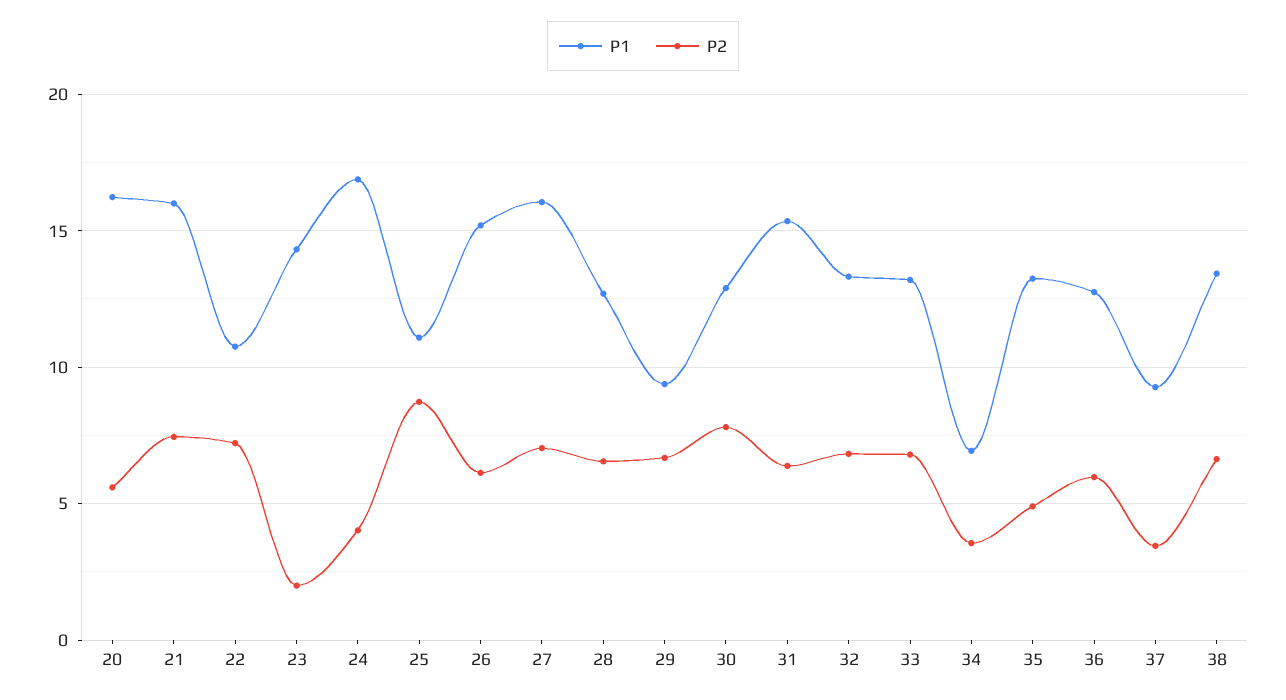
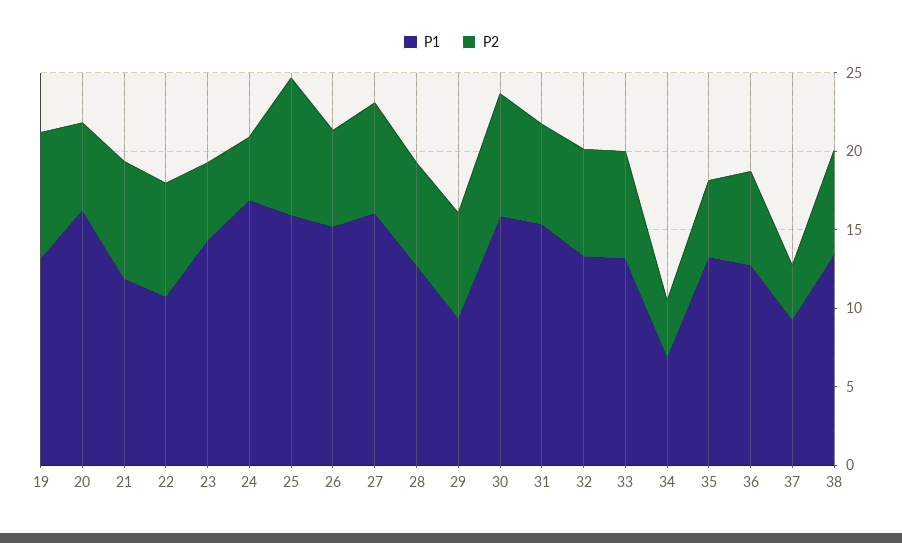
P1, 21: 16 -> 12
P2, 23: 2 -> 5
P1, 25: 11 -> 16
P1, 30: 13 -> 16
P1, 19: none -> 13
P2, 19: none -> 8

